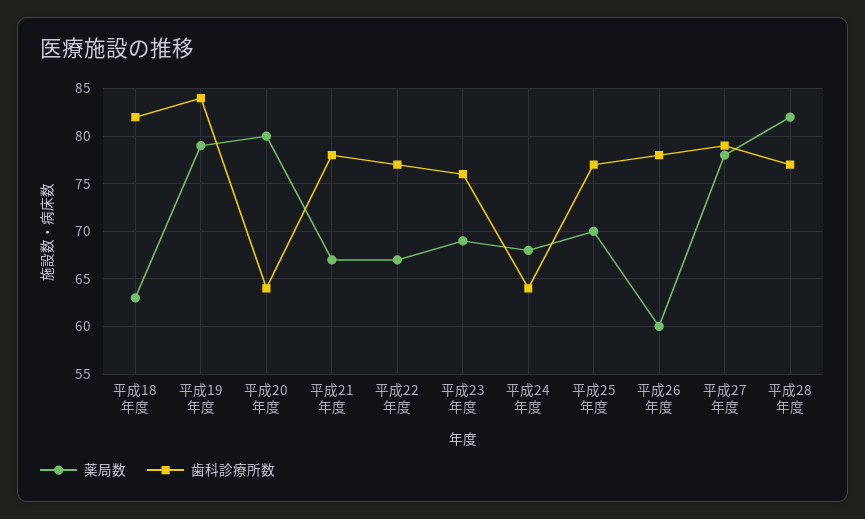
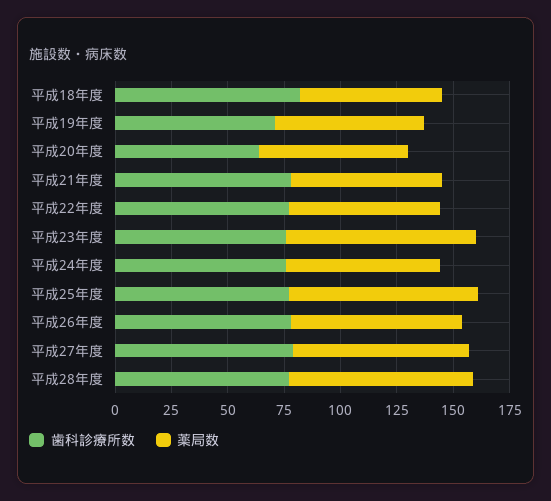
薬局数, 平成19年度: 79 -> 65
歯科診療所数, 平成19年度: 84 -> 70
薬局数, 平成20年度: 80 -> 65
薬局数, 平成23年度: 69 -> 85
歯科診療所数, 平成24年度: 64 -> 75
薬局数, 平成25年度: 70 -> 85
薬局数, 平成26年度: 60 -> 75

